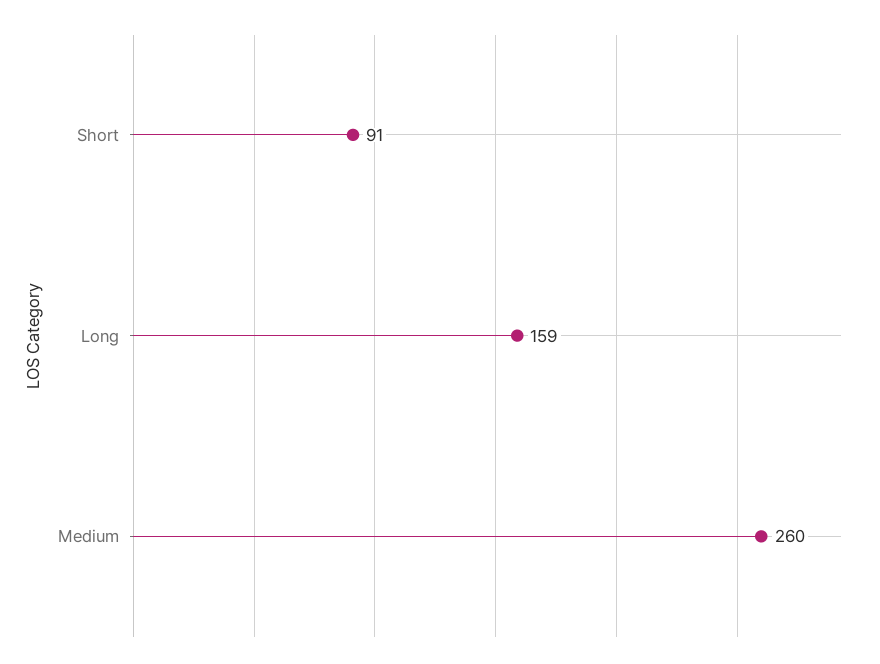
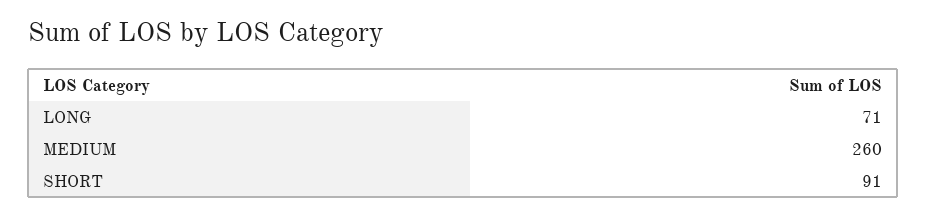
Long: 159 -> 71

